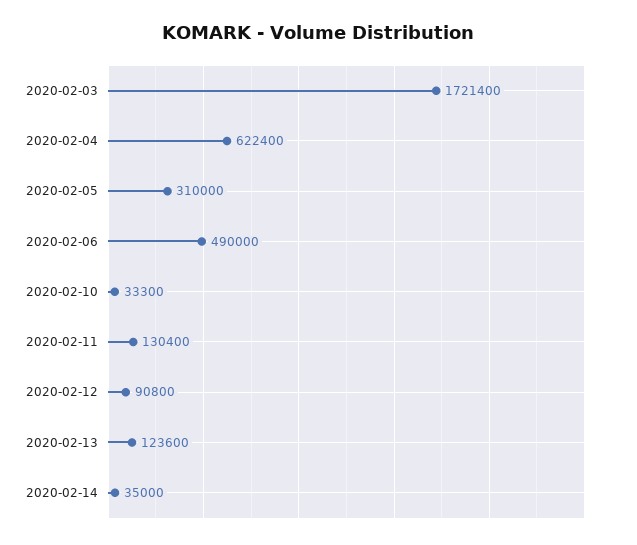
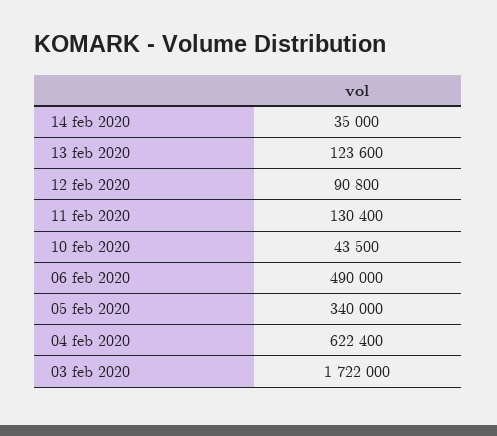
2020-02-03: 1721400 -> 1722000
2020-02-05: 310000 -> 340000
2020-02-10: 33300 -> 43500

